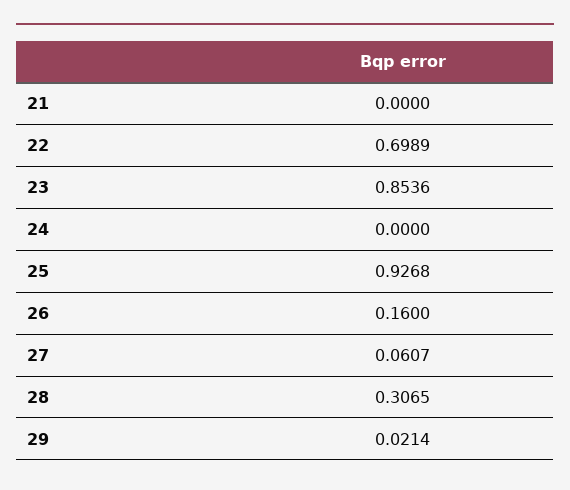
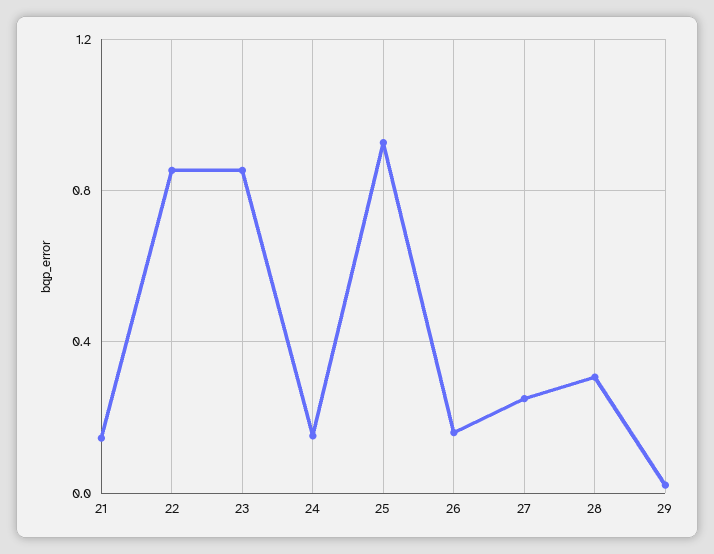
21: 0 -> 0.15
22: 0.6989 -> 0.85
24: 0 -> 0.15
27: 0.0607 -> 0.25

